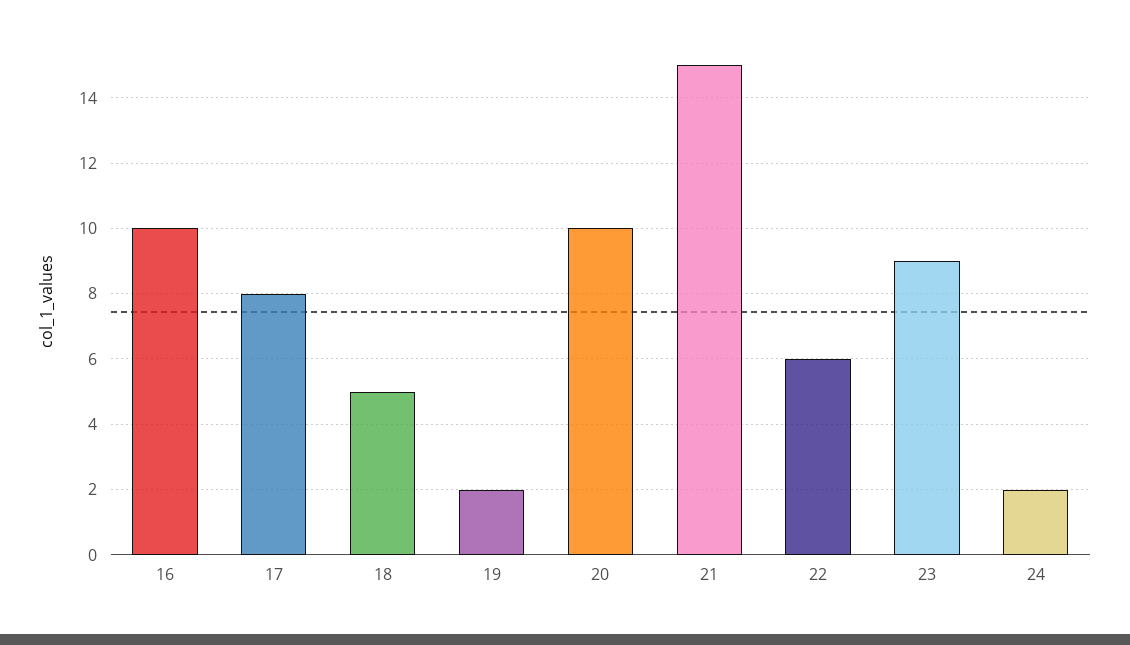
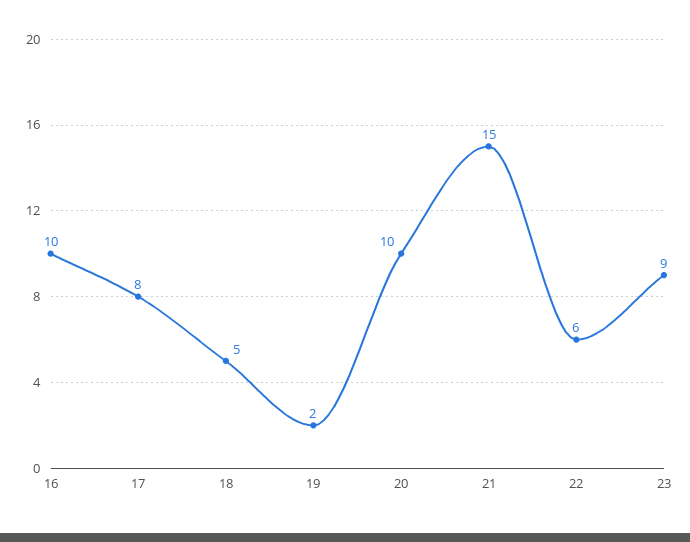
24: 2 -> none

